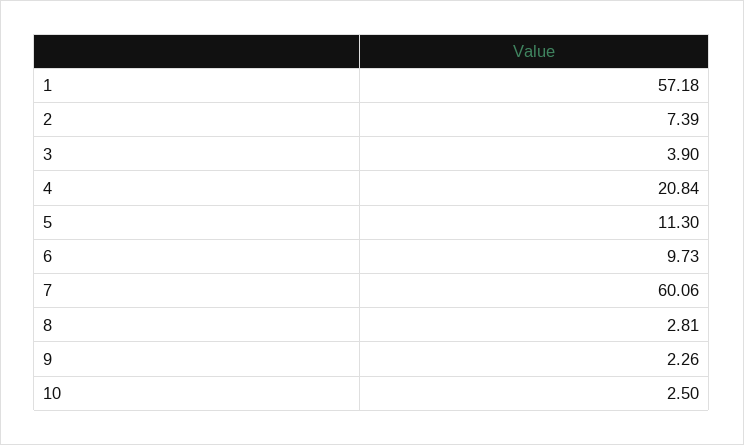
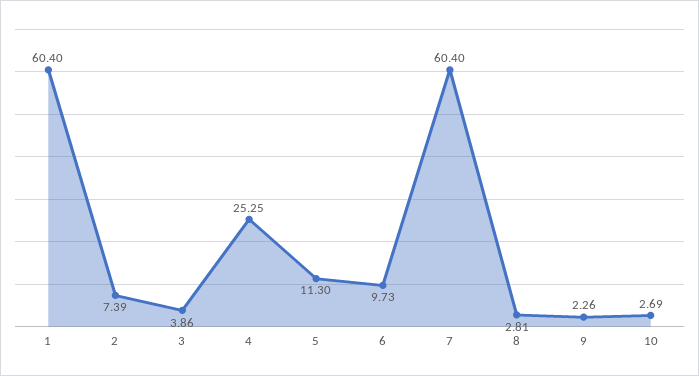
1: 57.18 -> 60.4
3: 3.9 -> 3.86
4: 20.84 -> 25.25
7: 60.06 -> 60.4
10: 2.5 -> 2.69

